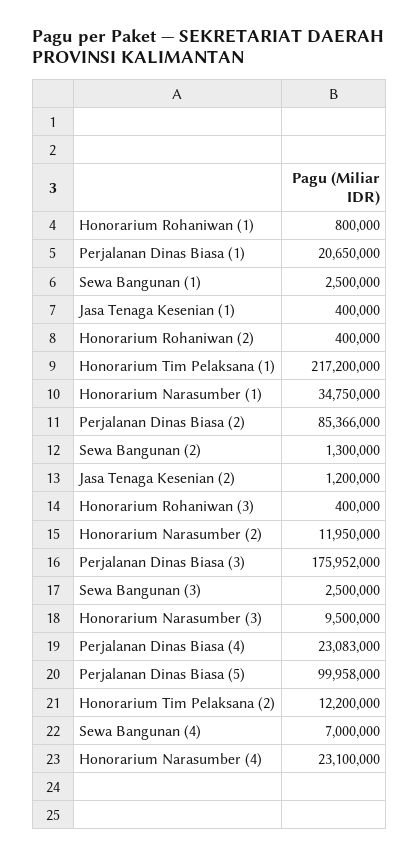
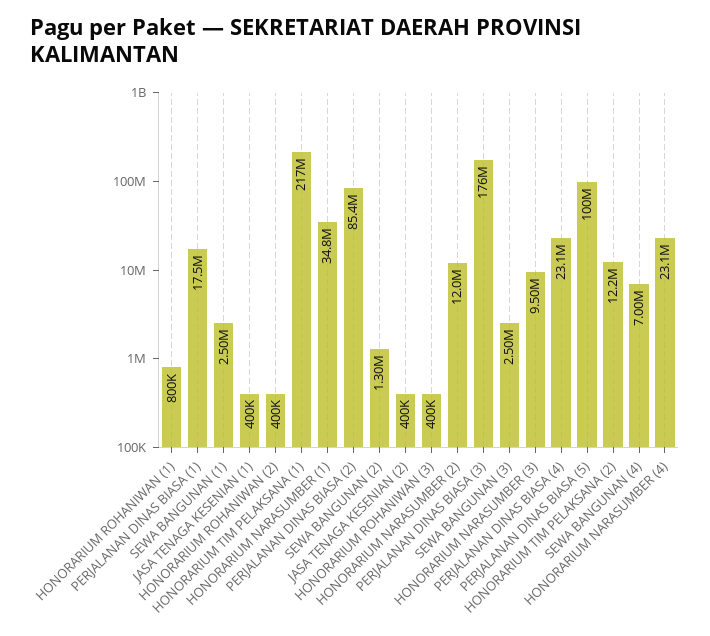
Perjalanan Dinas Biasa (1): 20650000 -> 17500000
Jasa Tenaga Kesenian (2): 1200000 -> 400000

